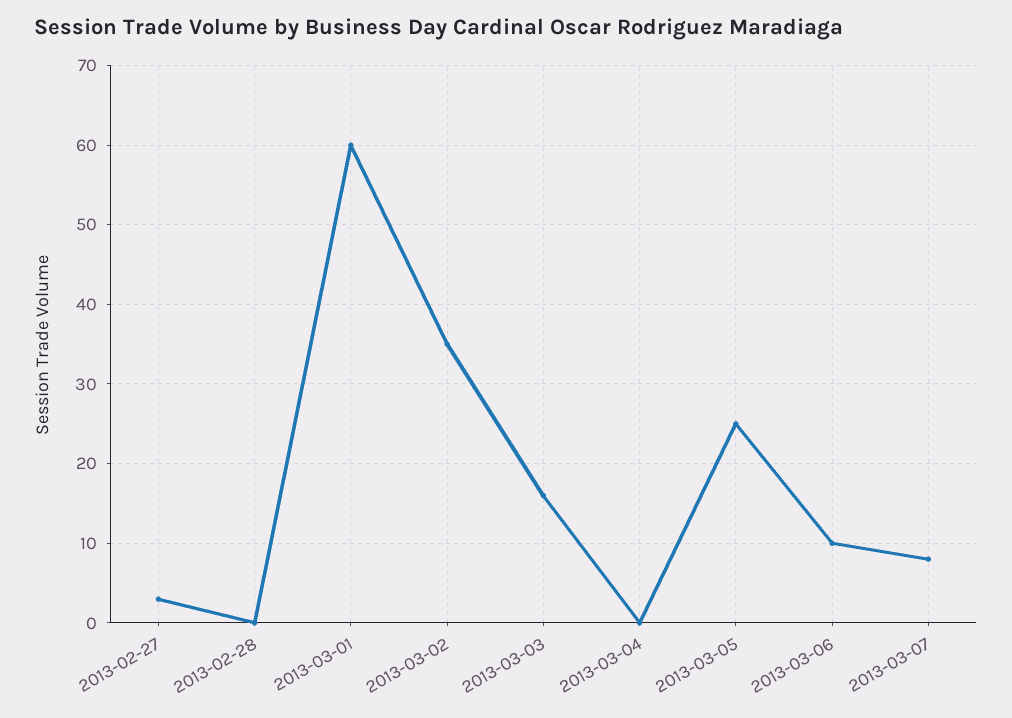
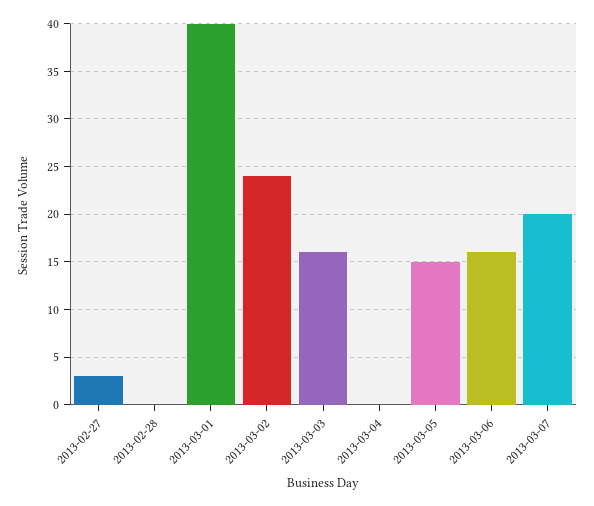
2013-03-01: 60 -> 40
2013-03-02: 35 -> 24
2013-03-05: 25 -> 15
2013-03-06: 10 -> 16
2013-03-07: 8 -> 20

